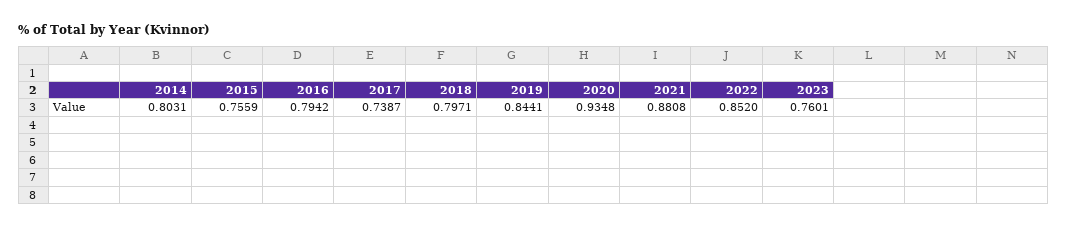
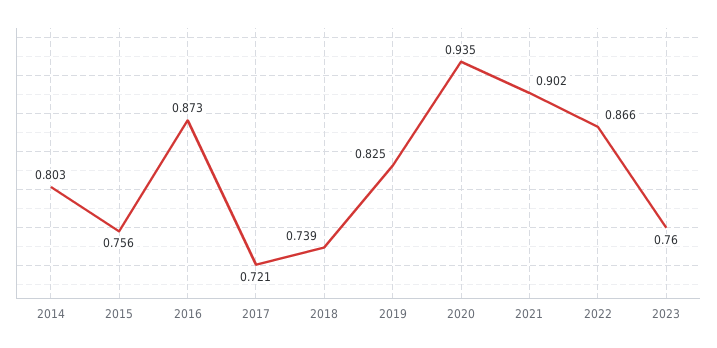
2016: 0.7942 -> 0.873
2017: 0.7387 -> 0.721
2018: 0.7971 -> 0.739
2019: 0.8441 -> 0.825
2021: 0.8808 -> 0.902
2022: 0.852 -> 0.866

